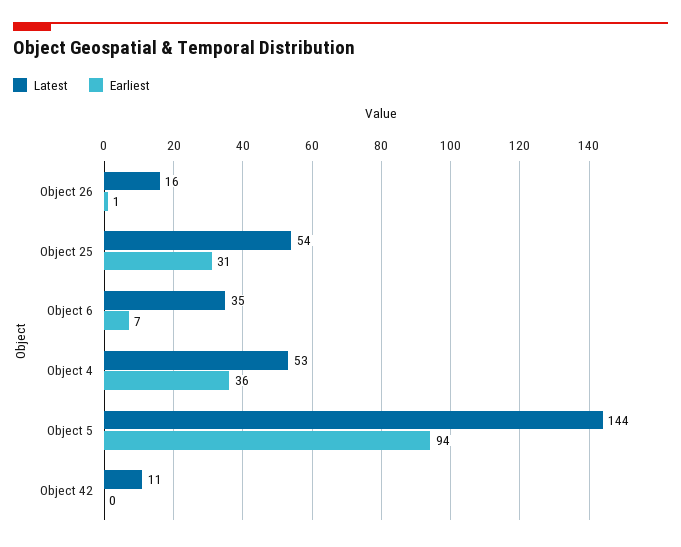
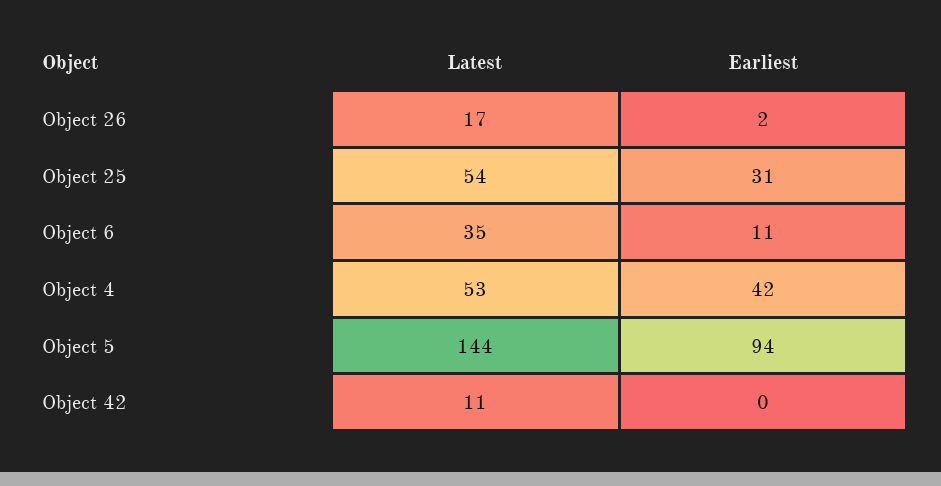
Latest, Object 26: 16 -> 17
Earliest, Object 26: 1 -> 2
Earliest, Object 6: 7 -> 11
Earliest, Object 4: 36 -> 42

